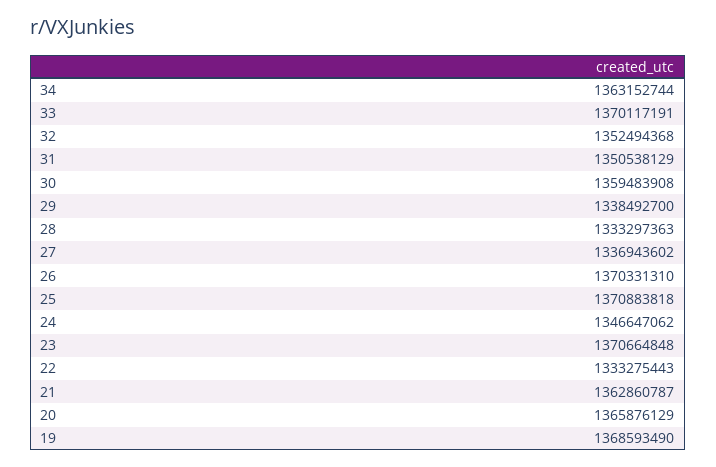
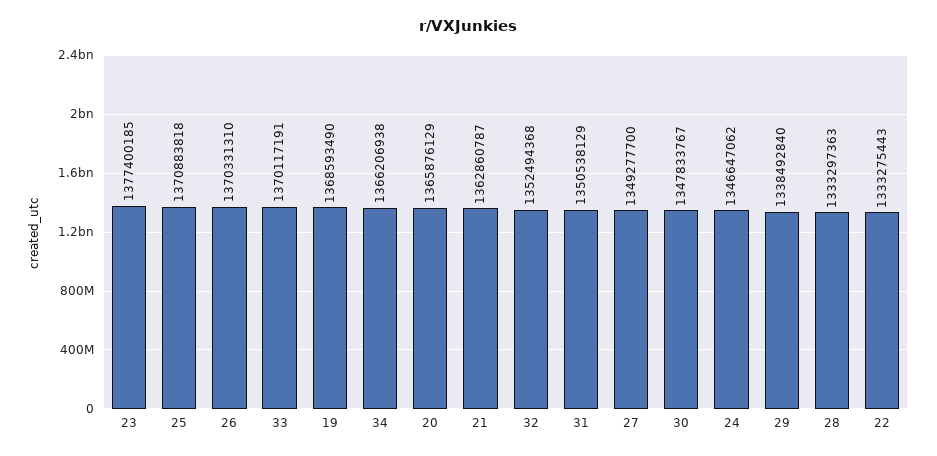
34: 1363152744 -> 1366206938
30: 1359483908 -> 1347833767
29: 1338492700 -> 1338492840
27: 1336943602 -> 1349277700
23: 1370664848 -> 1377400185

